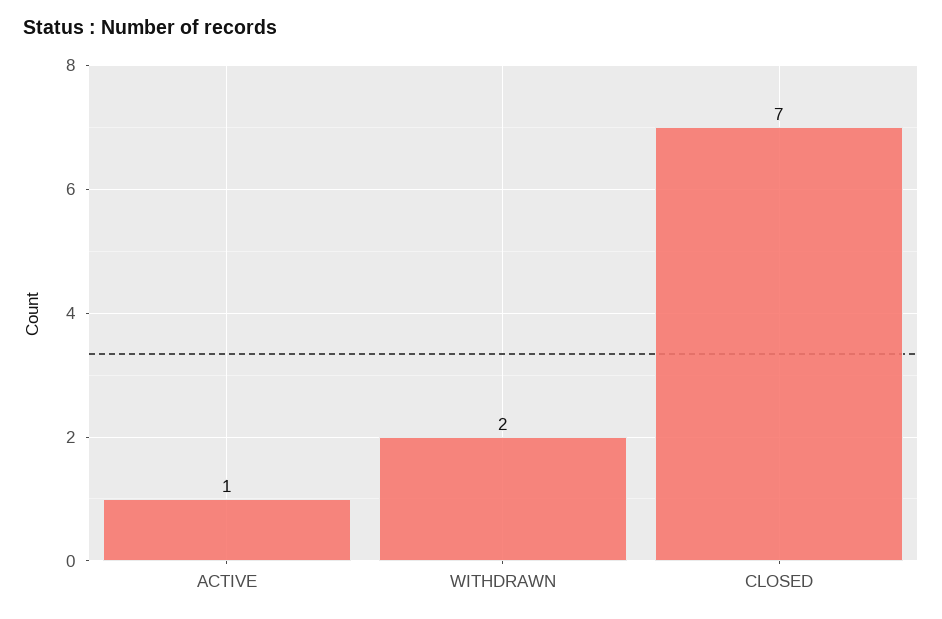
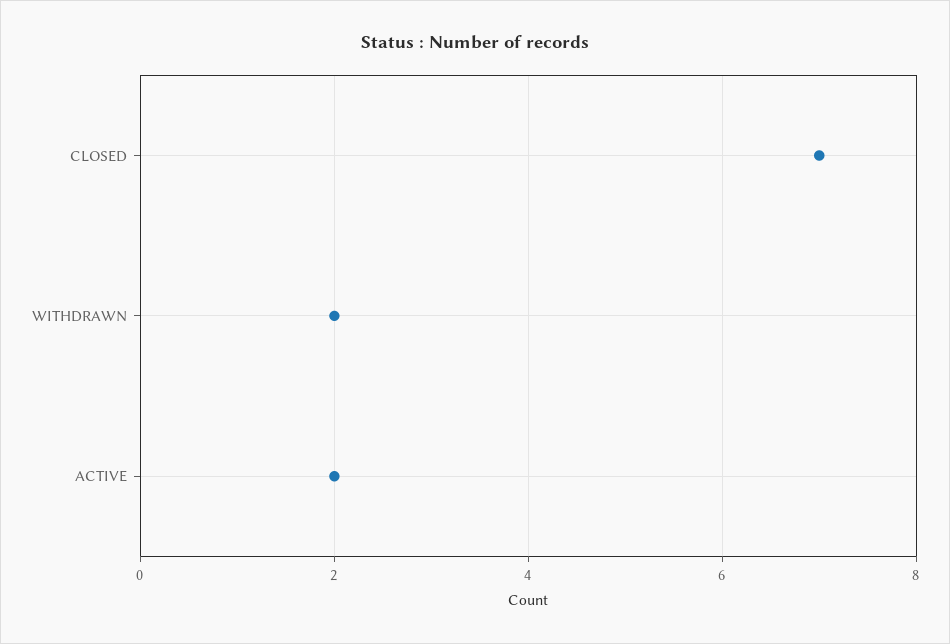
ACTIVE: 1 -> 2

